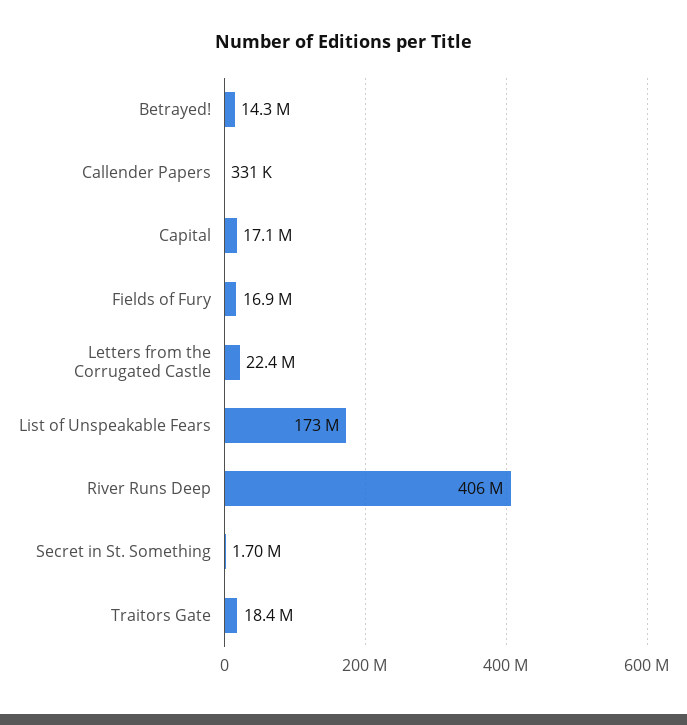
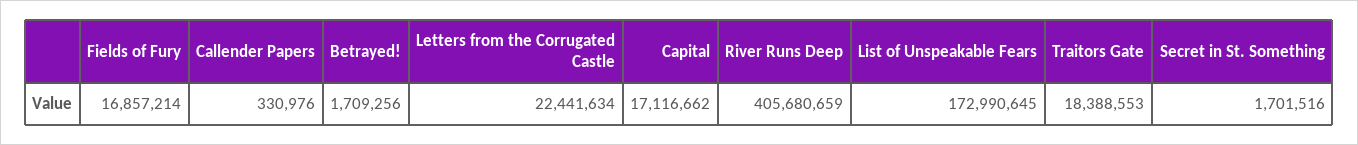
Betrayed!: 14300000 -> 1709256

